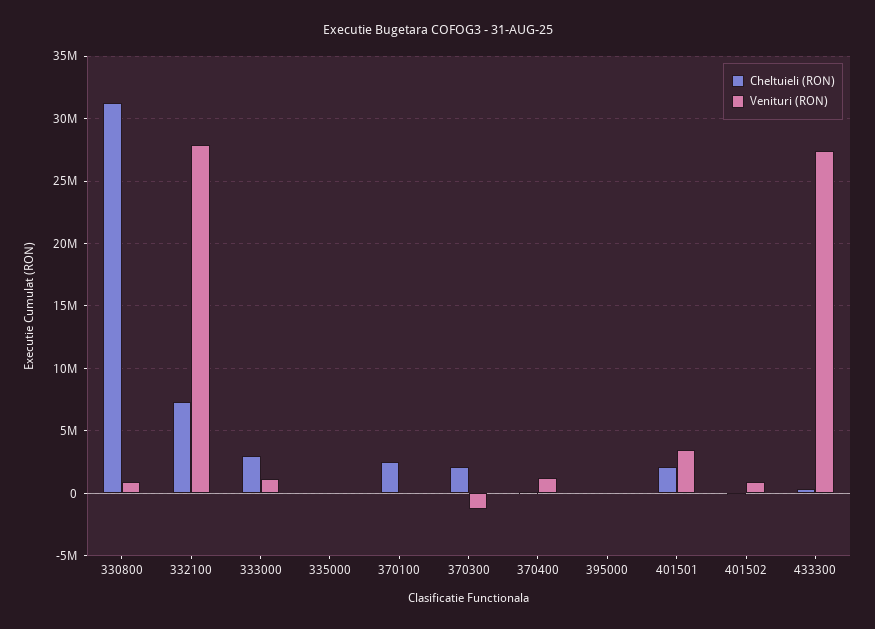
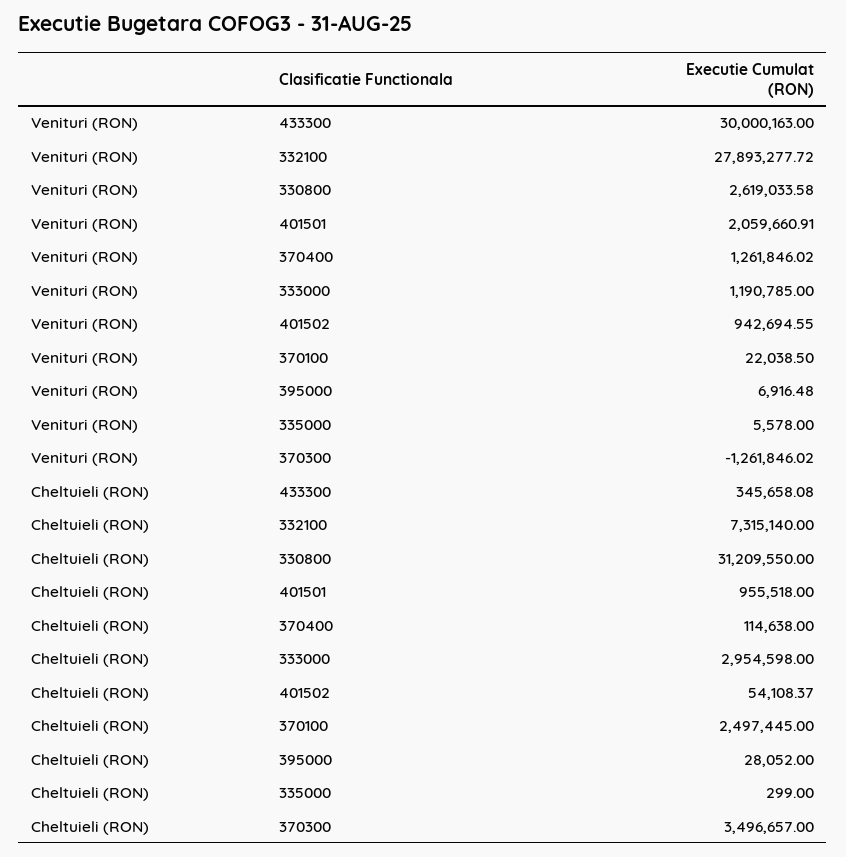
Venituri (RON), 330800: 1000000 -> 2619033.58
Cheltuieli (RON), 370300: 2000000 -> 3496657
Cheltuieli (RON), 401501: 2000000 -> 955518
Venituri (RON), 401501: 3500000 -> 2059660.91
Venituri (RON), 433300: 27500000 -> 30000163

